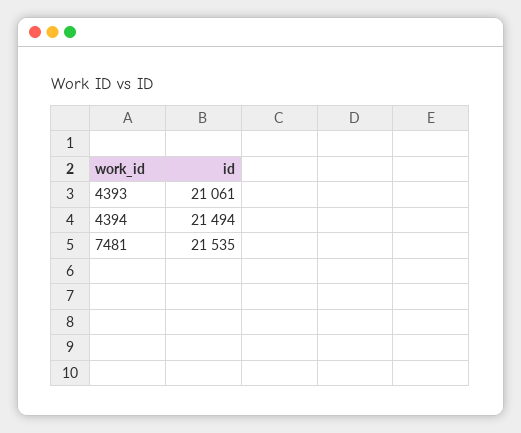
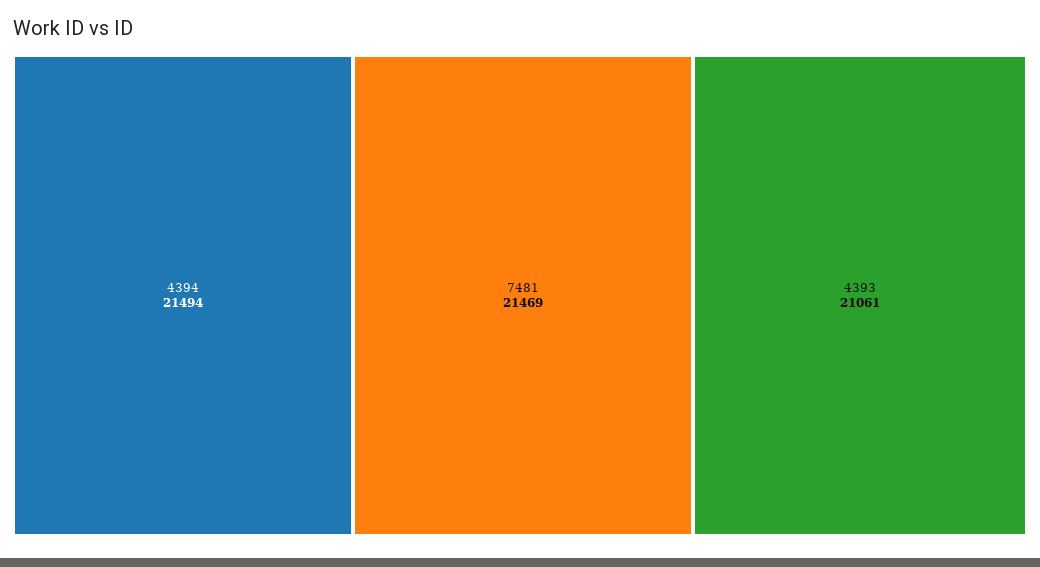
7481: 21535 -> 21469

